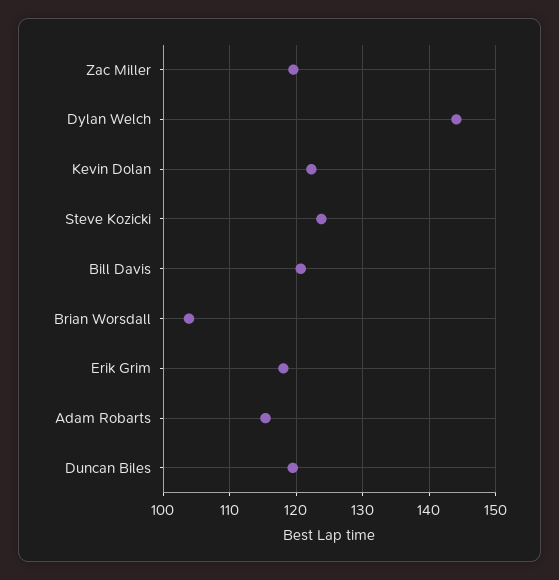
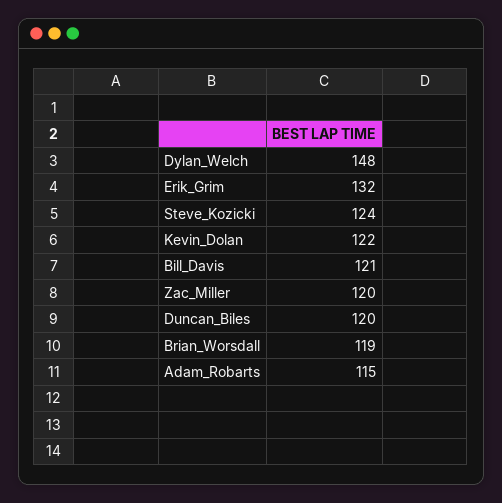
Dylan Welch: 144 -> 148
Brian Worsdall: 104 -> 119
Erik Grim: 118 -> 132

